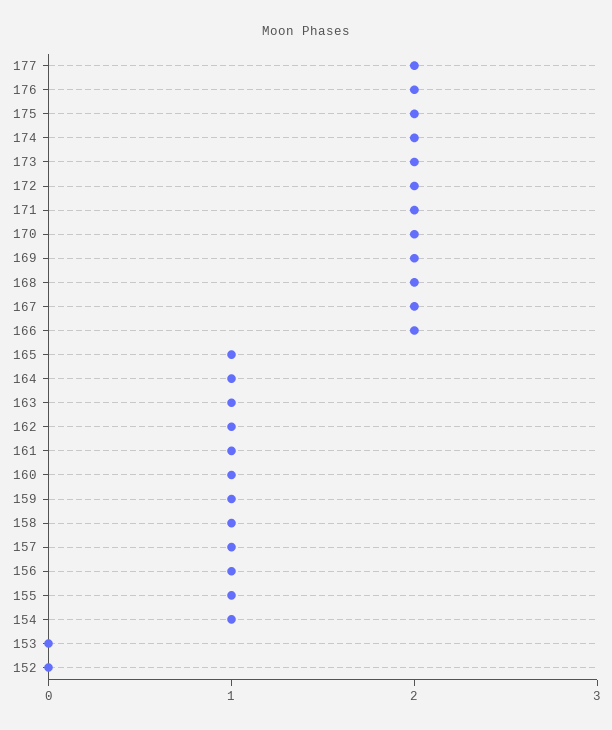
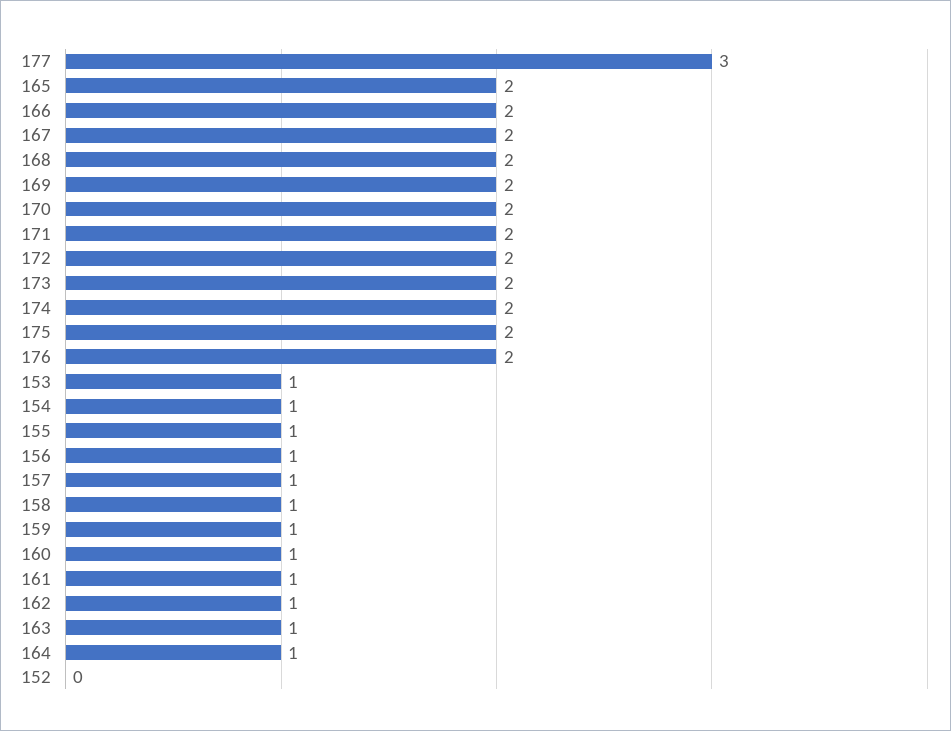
177: 2 -> 3
165: 1 -> 2
153: 0 -> 1

